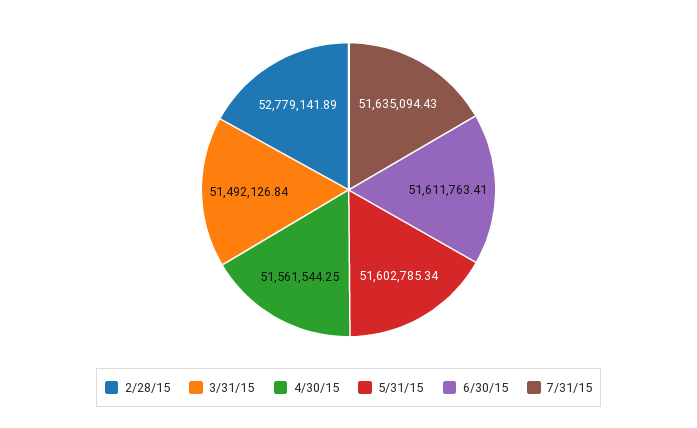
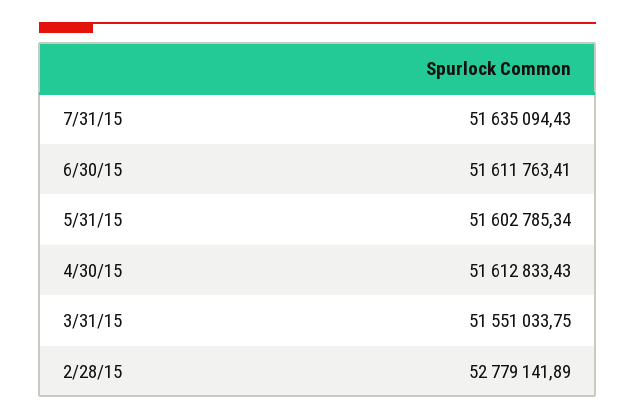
3/31/15: 51492126.84 -> 51551033.75
4/30/15: 51561544.25 -> 51612833.43

